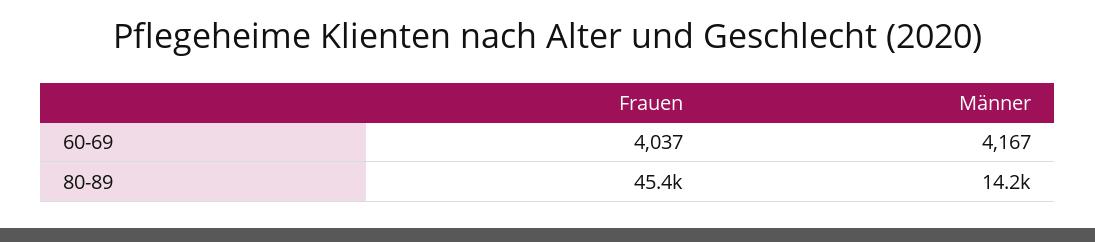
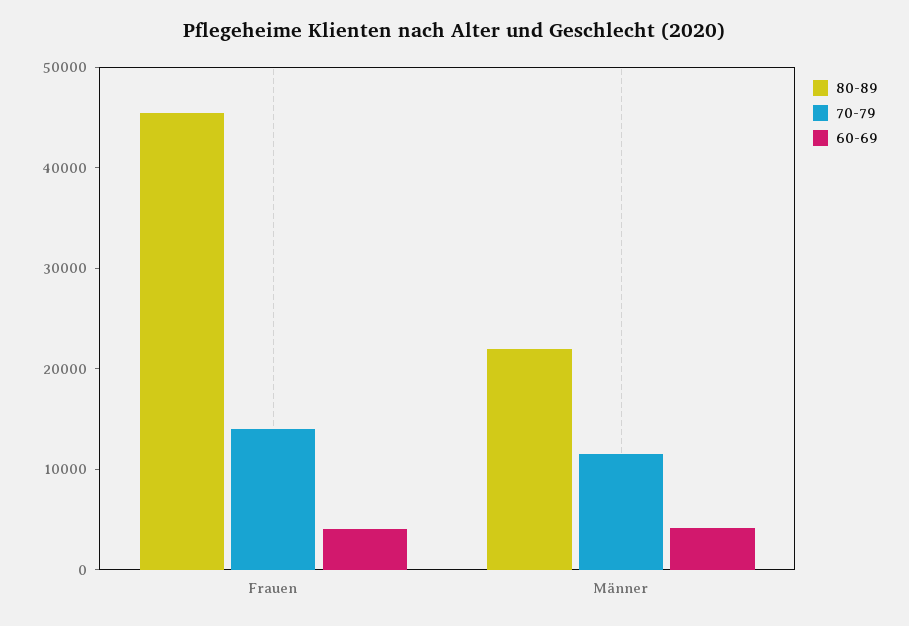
80-89, Männer: 14200 -> 22000
70-79, Frauen: none -> 14000
70-79, Männer: none -> 12000

